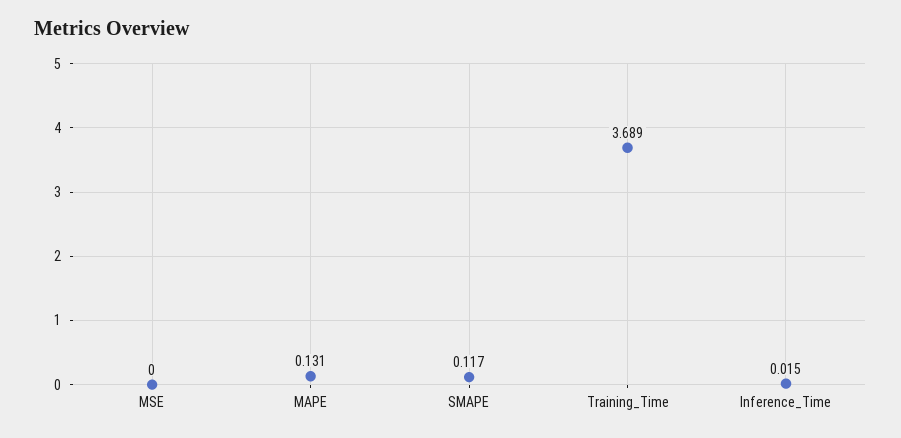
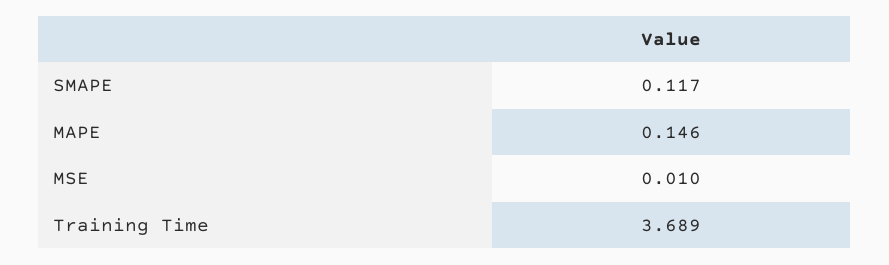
MSE: 0 -> 0.01
MAPE: 0.131 -> 0.146
Inference_Time: 0.015 -> none

